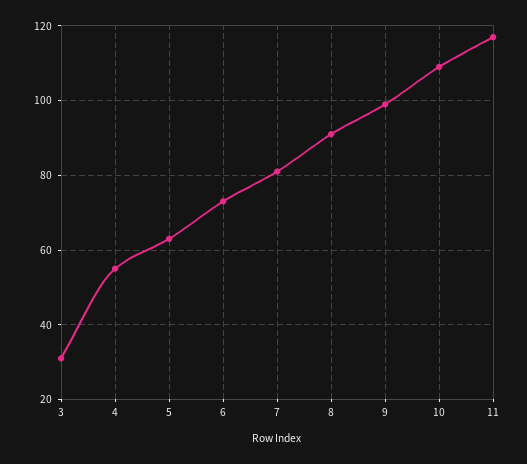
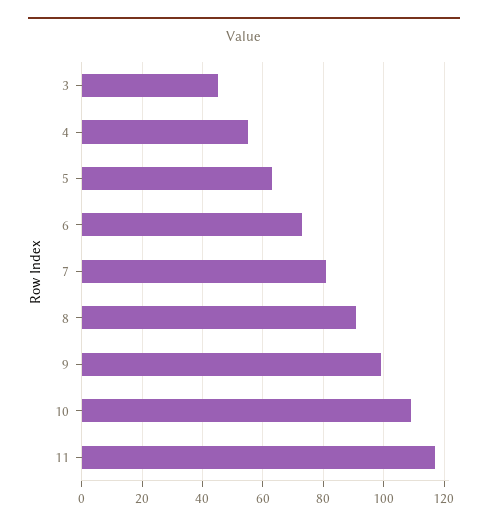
3: 30 -> 45

